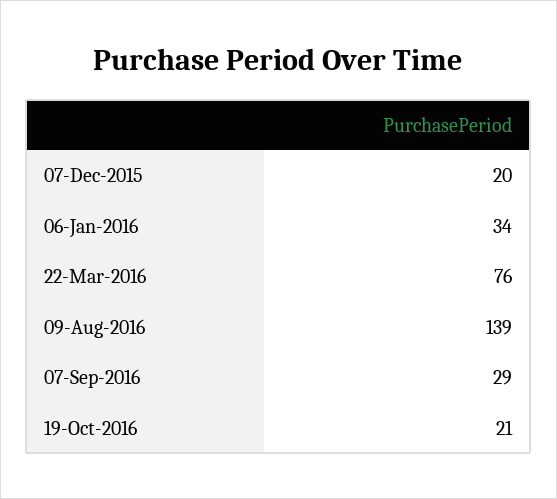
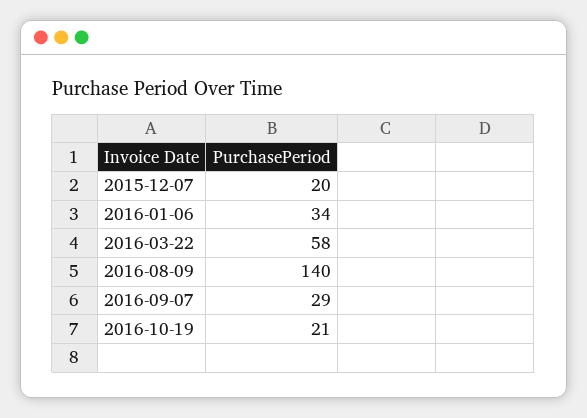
22-Mar-2016: 76 -> 58
09-Aug-2016: 139 -> 140

